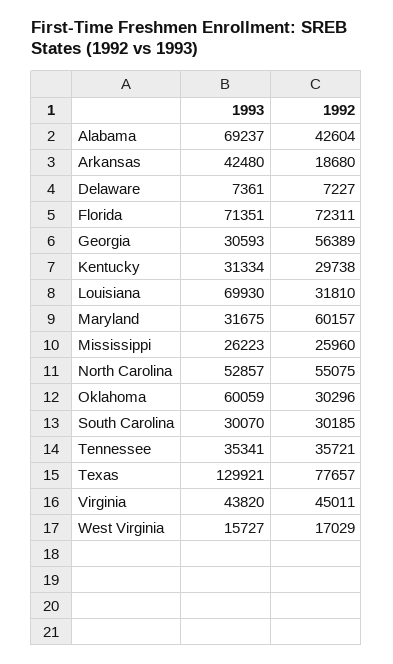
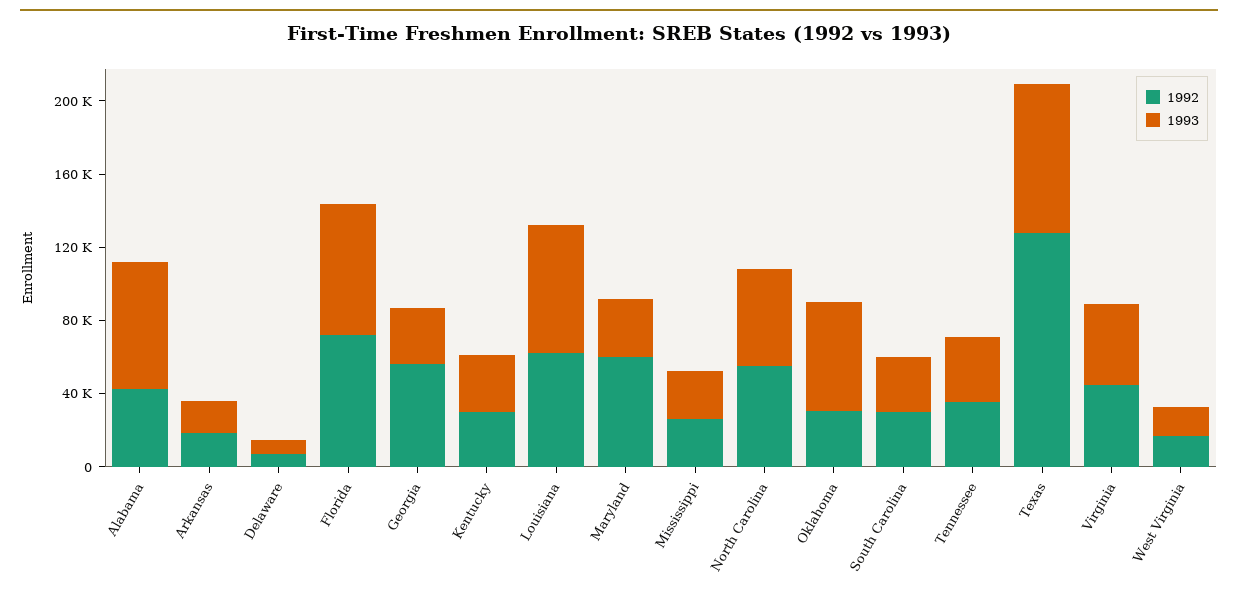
1993, Arkansas: 42480 -> 20000
1992, Louisiana: 31810 -> 60000
1993, Texas: 129921 -> 80000
1992, Texas: 77657 -> 130000

